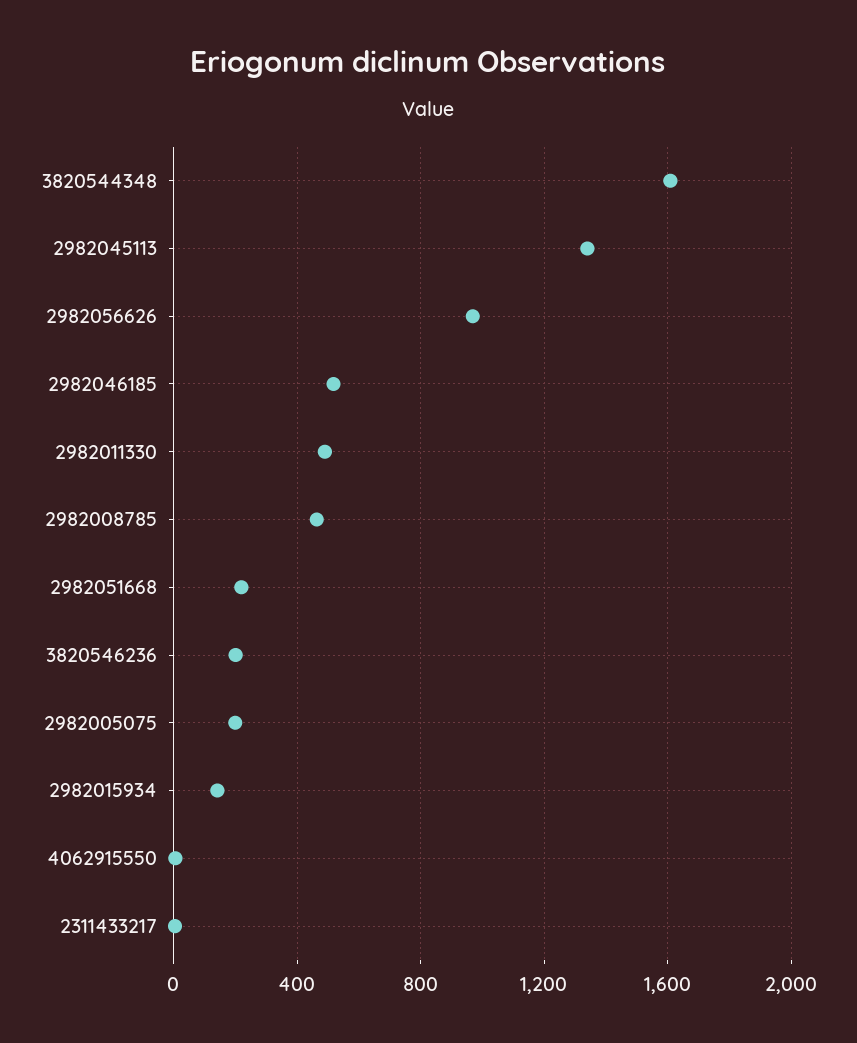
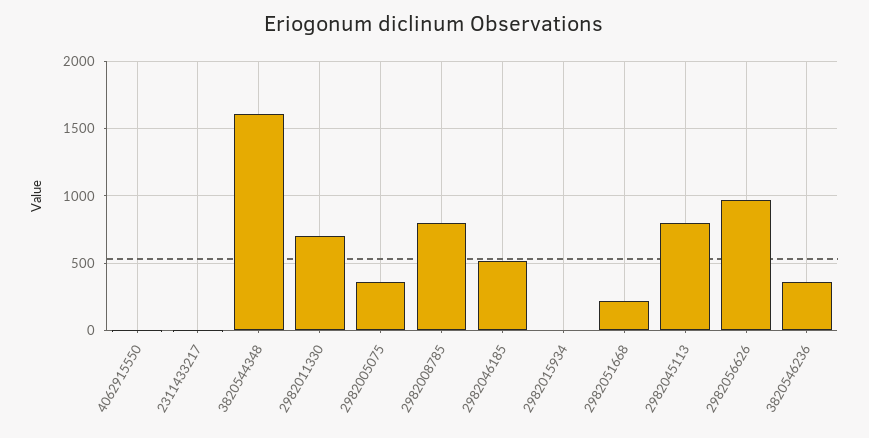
2982045113: 1350 -> 800
2982011330: 500 -> 700
2982008785: 450 -> 800
3820546236: 200 -> 350
2982005075: 200 -> 350
2982015934: 150 -> 0

